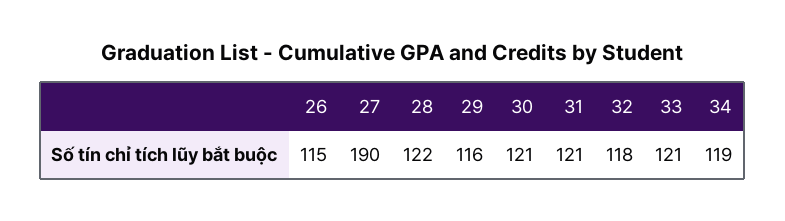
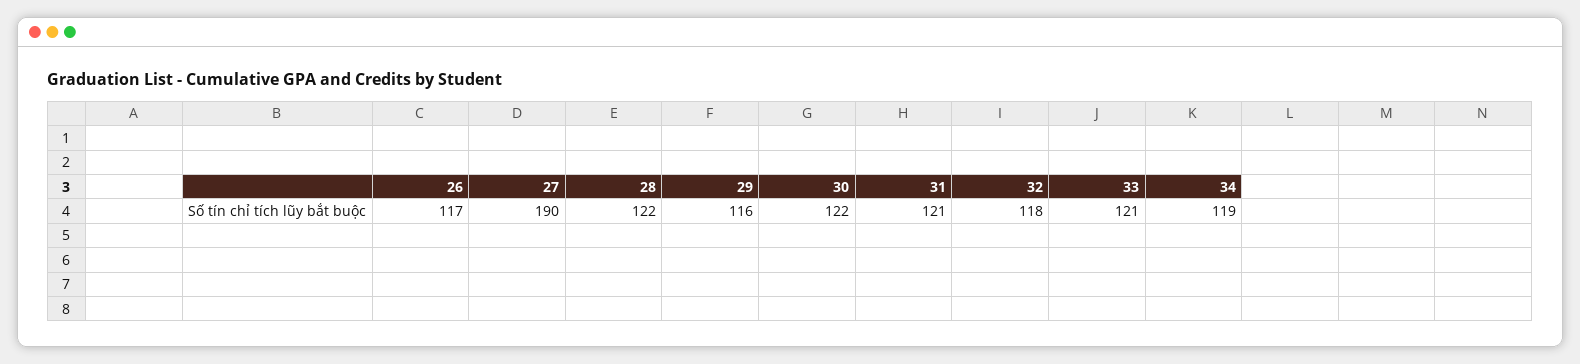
26: 115 -> 117
30: 121 -> 122

